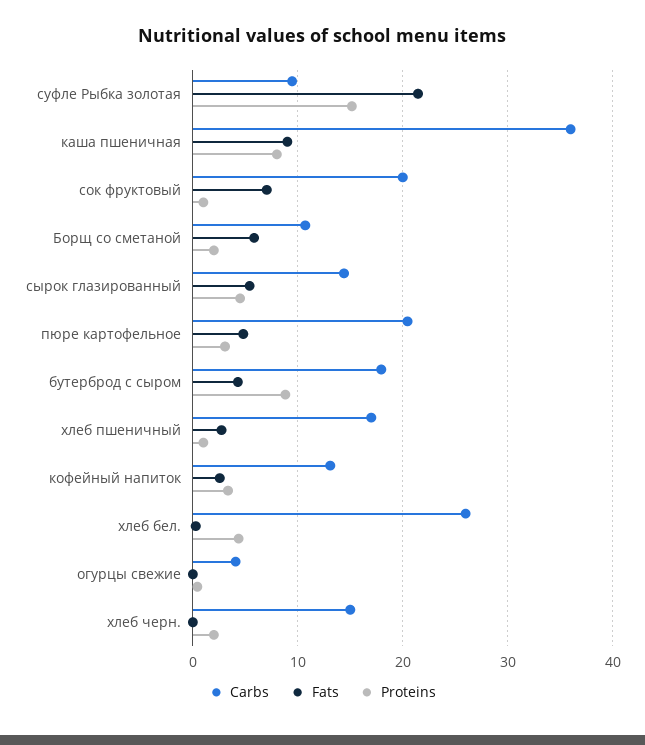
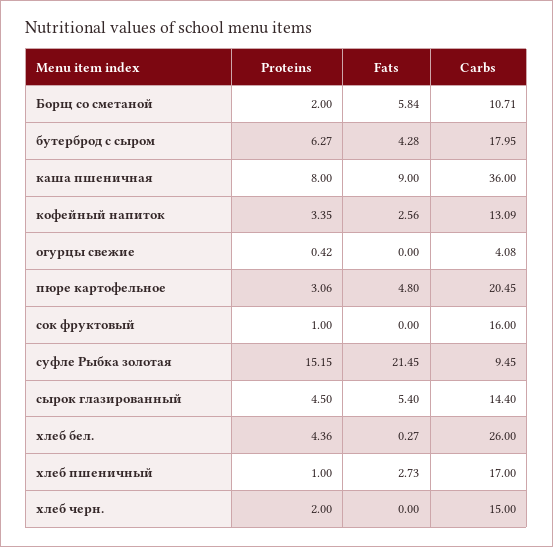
Carbs, сок фруктовый: 20 -> 16
Fats, сок фруктовый: 7 -> 0
Proteins, бутерброд с сыром: 9 -> 6.27

